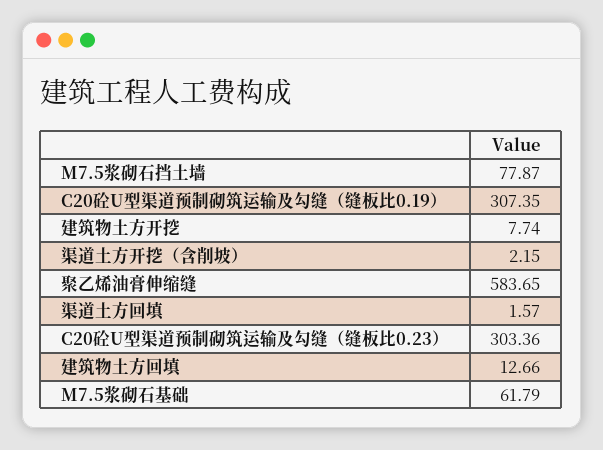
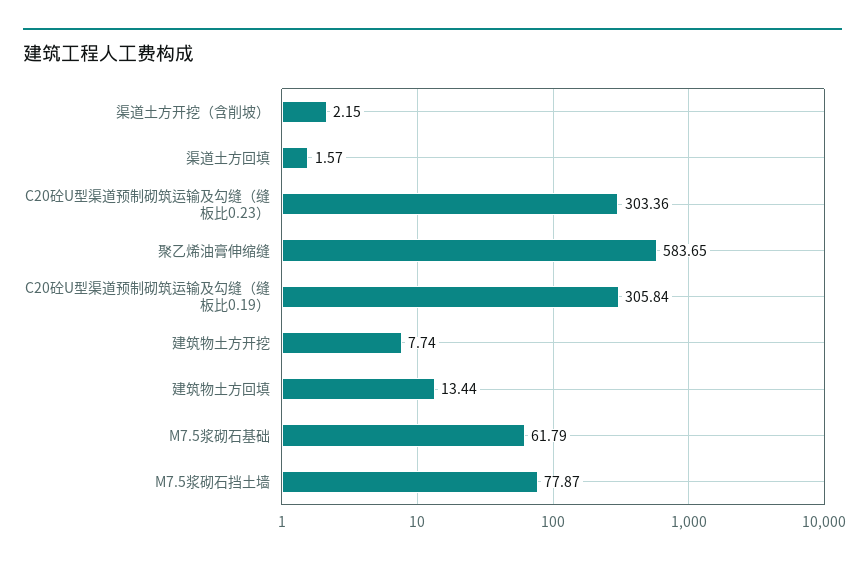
C20砼U型渠道预制砌筑运输及勾缝（缝板比0.19）: 307.35 -> 305.84
建筑物土方回填: 12.66 -> 13.44

